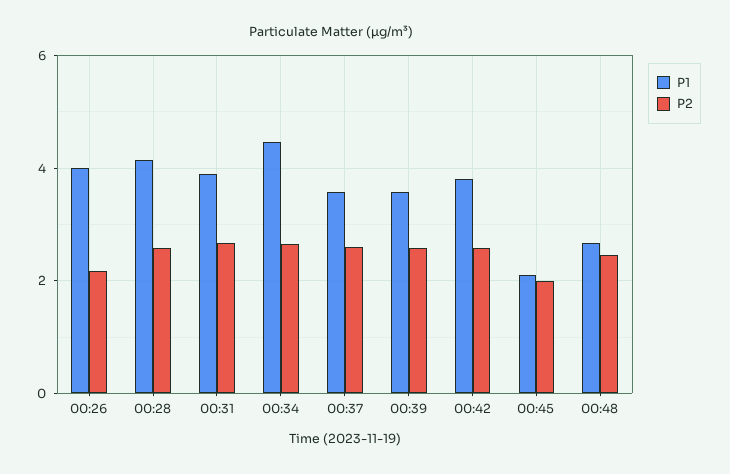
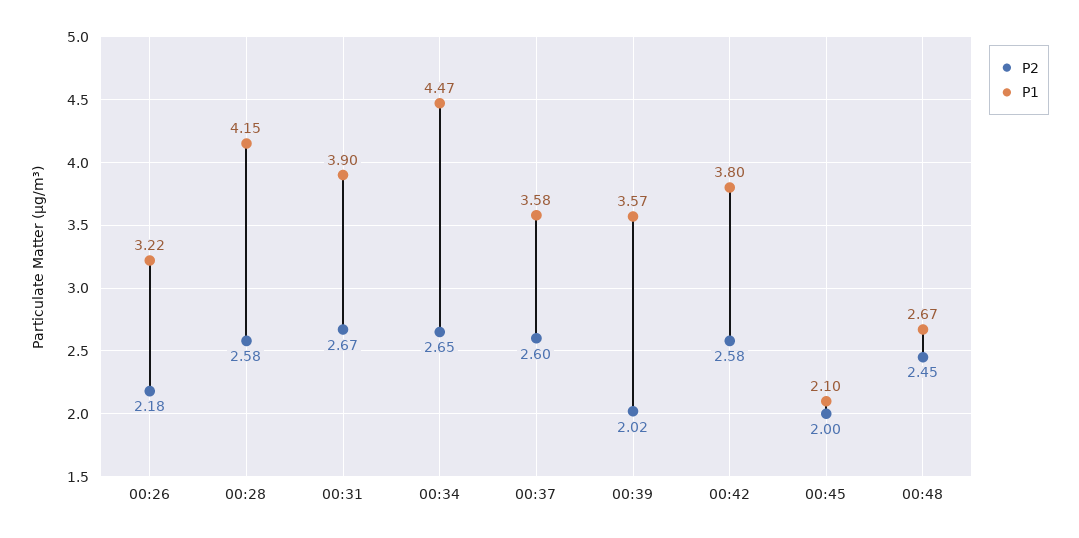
P1, 00:26: 4 -> 3.22
P2, 00:39: 2.6 -> 2.02

